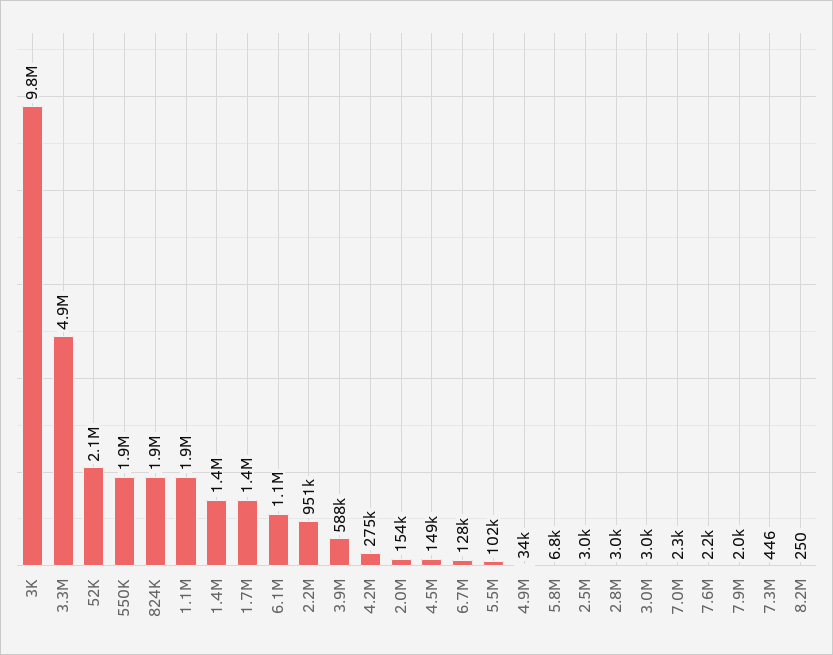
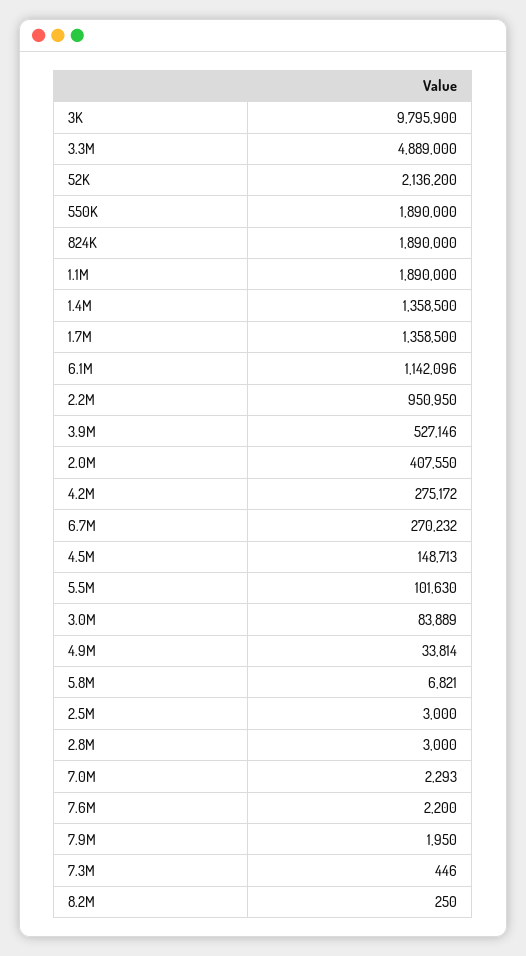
3.9M: 588000 -> 527146
2.0M: 154000 -> 407550
6.7M: 128000 -> 270232
3.0M: 3000 -> 83889

